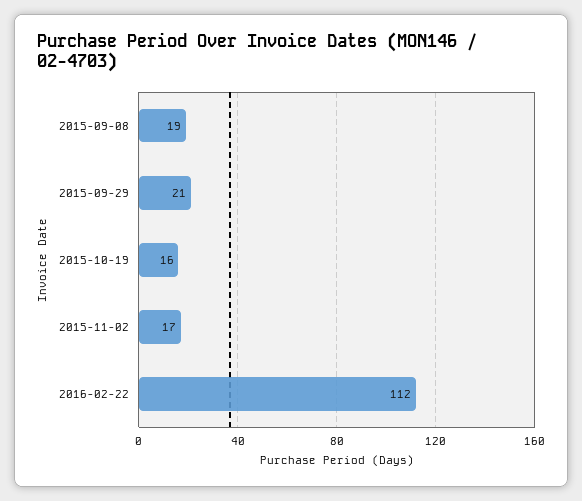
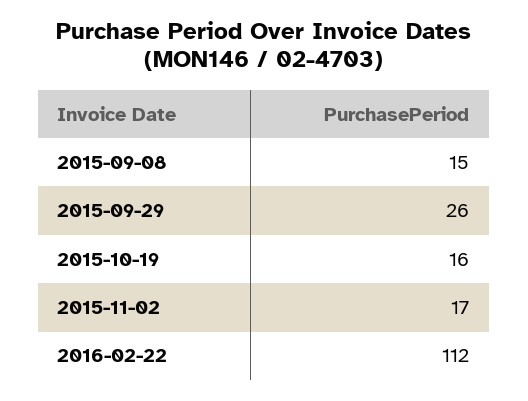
2015-09-08: 19 -> 15
2015-09-29: 21 -> 26

